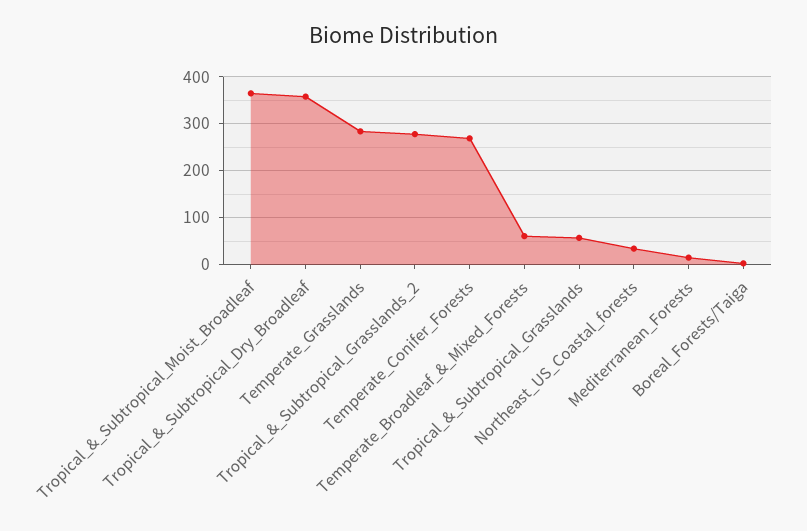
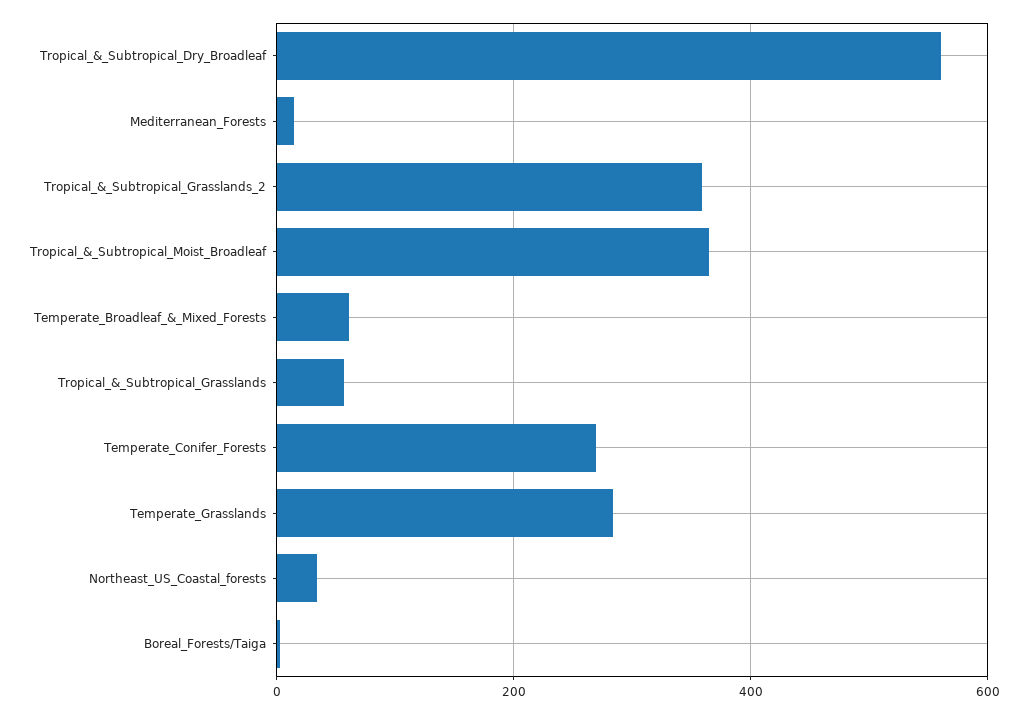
Tropical_&_Subtropical_Dry_Broadleaf: 360 -> 560
Tropical_&_Subtropical_Grasslands_2: 280 -> 360

